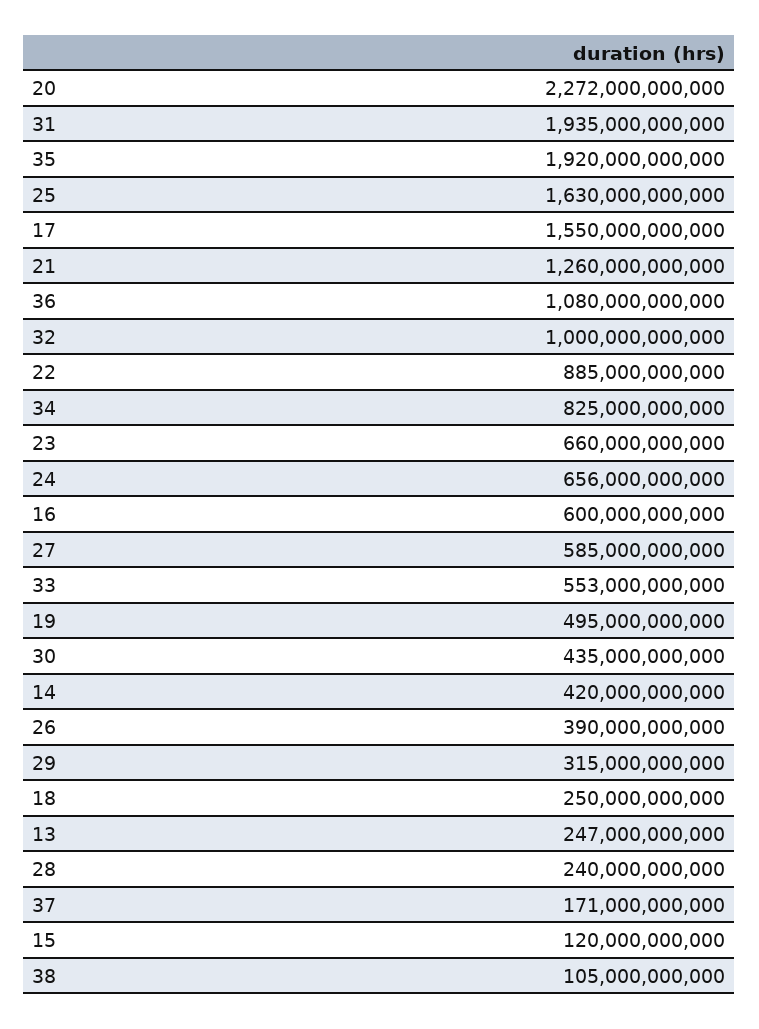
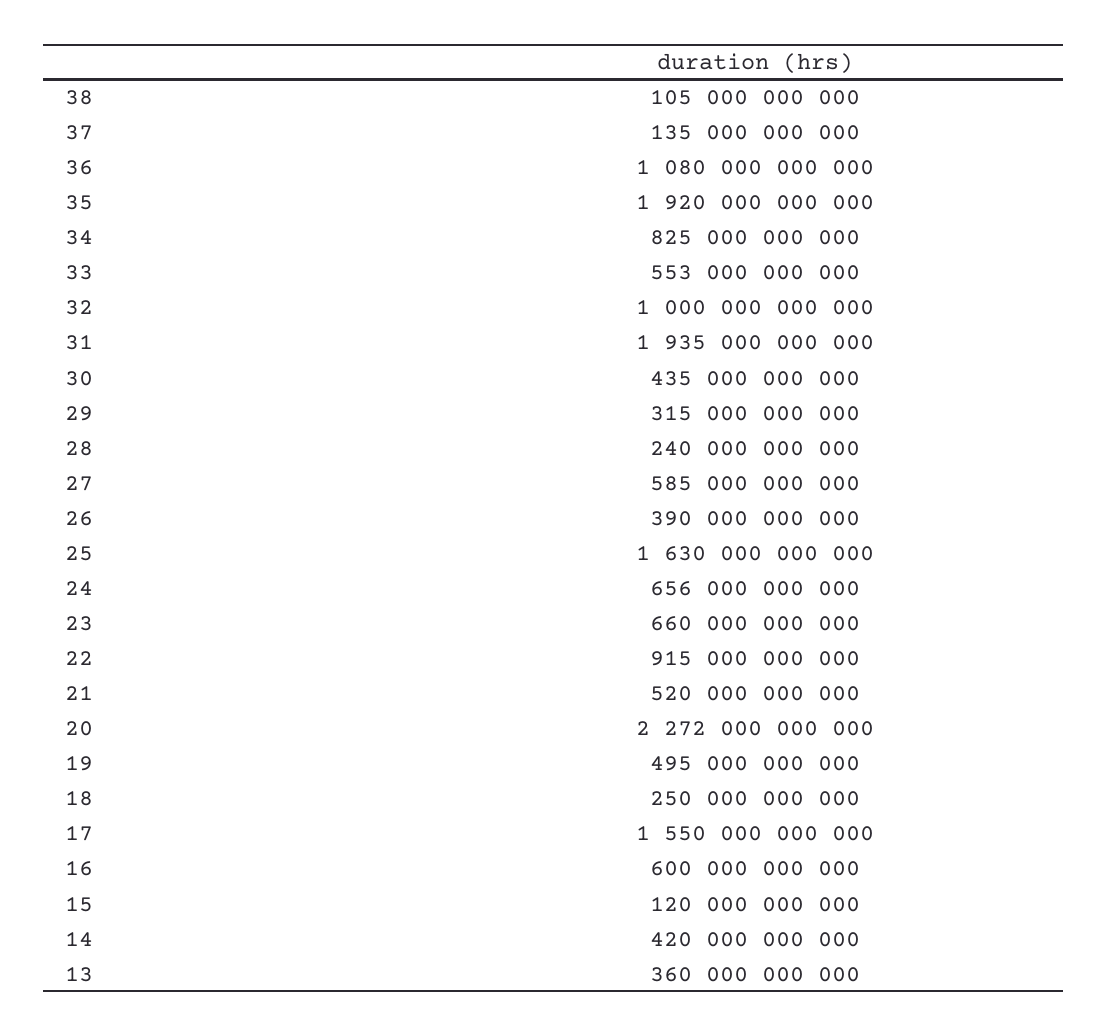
21: 1260000000000 -> 520000000000
22: 885000000000 -> 915000000000
13: 247000000000 -> 360000000000
37: 171000000000 -> 135000000000

